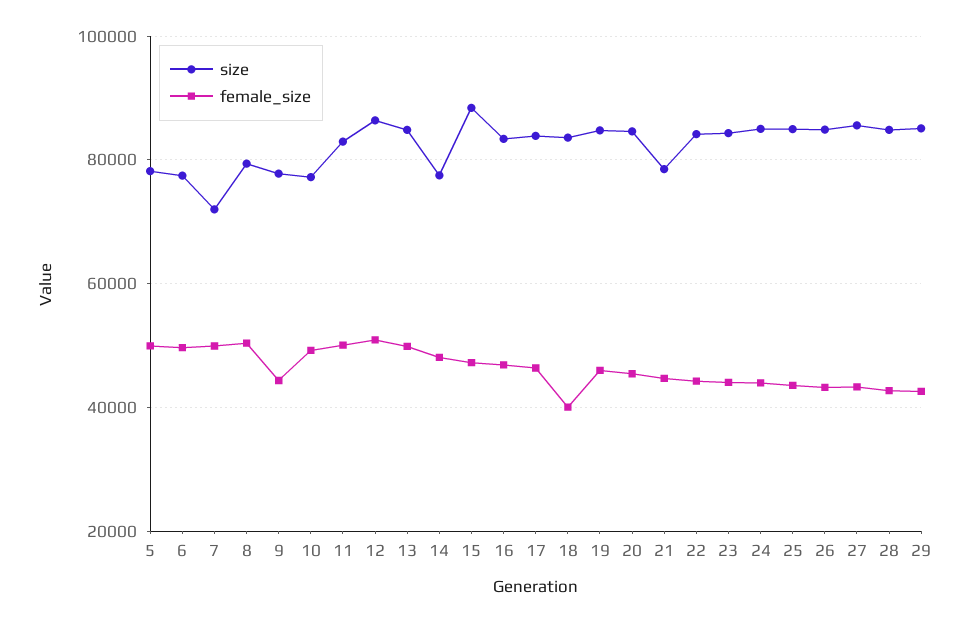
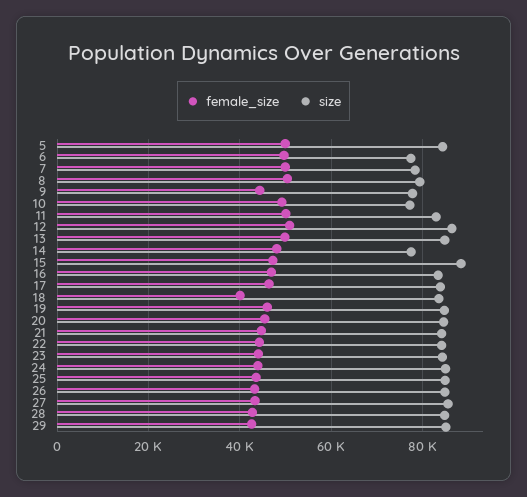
size, 5: 78000 -> 84000
size, 7: 72000 -> 78000
size, 21: 78000 -> 84000

